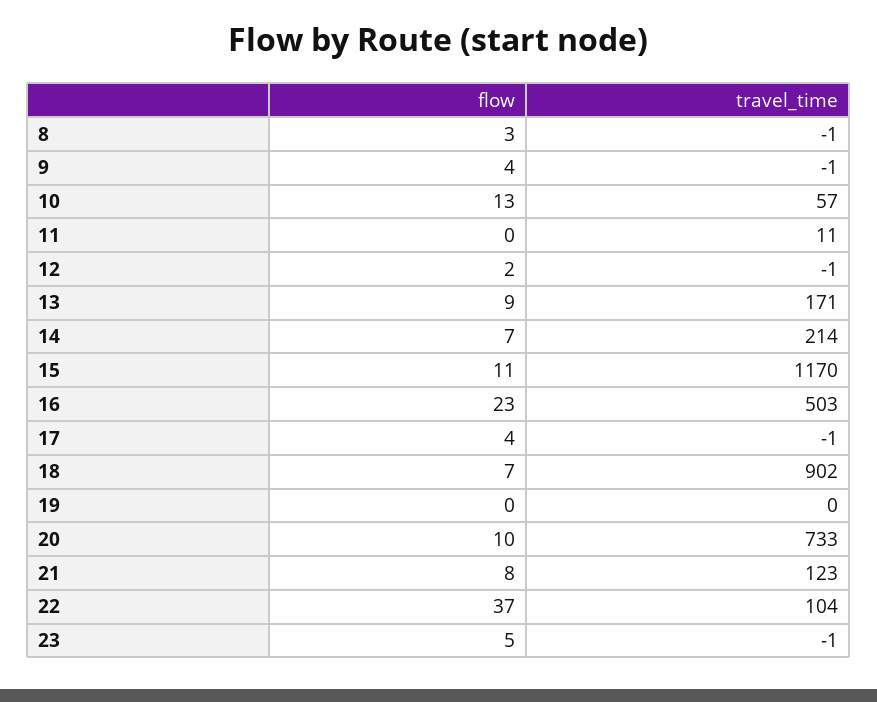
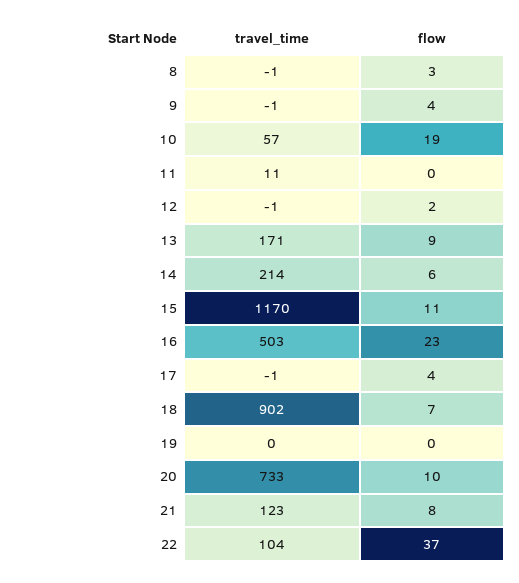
flow, 10: 13 -> 19
flow, 14: 7 -> 6
flow, 23: 5 -> none
travel_time, 23: -1 -> none

